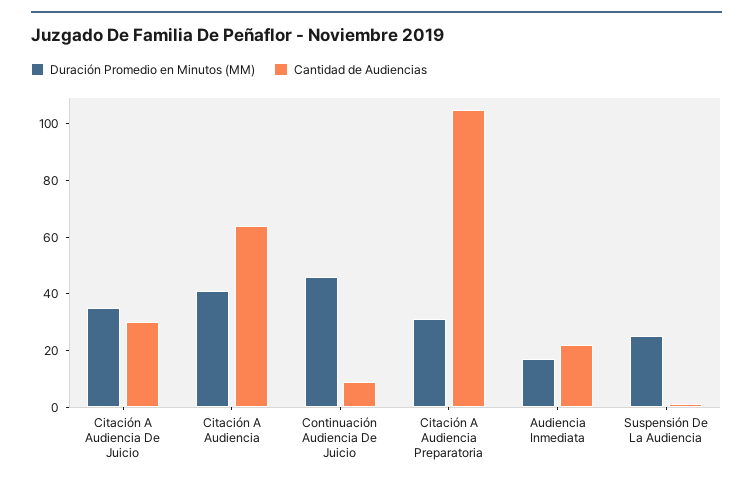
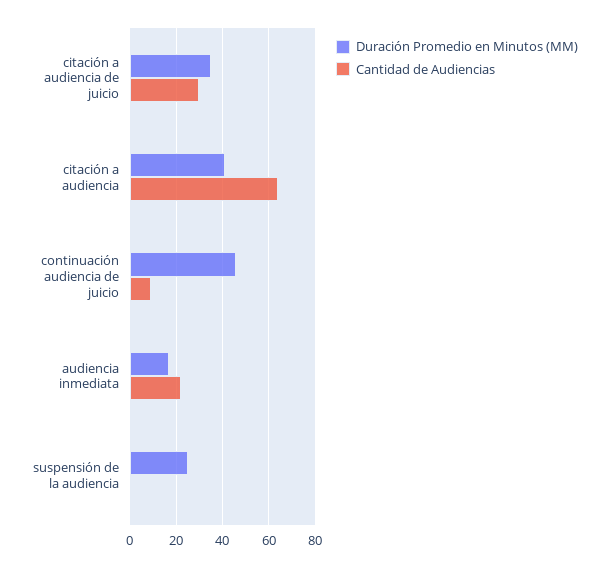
Duración Promedio en Minutos (MM), Citación A Audiencia Preparatoria: 30 -> none
Cantidad de Audiencias, Citación A Audiencia Preparatoria: 105 -> none

